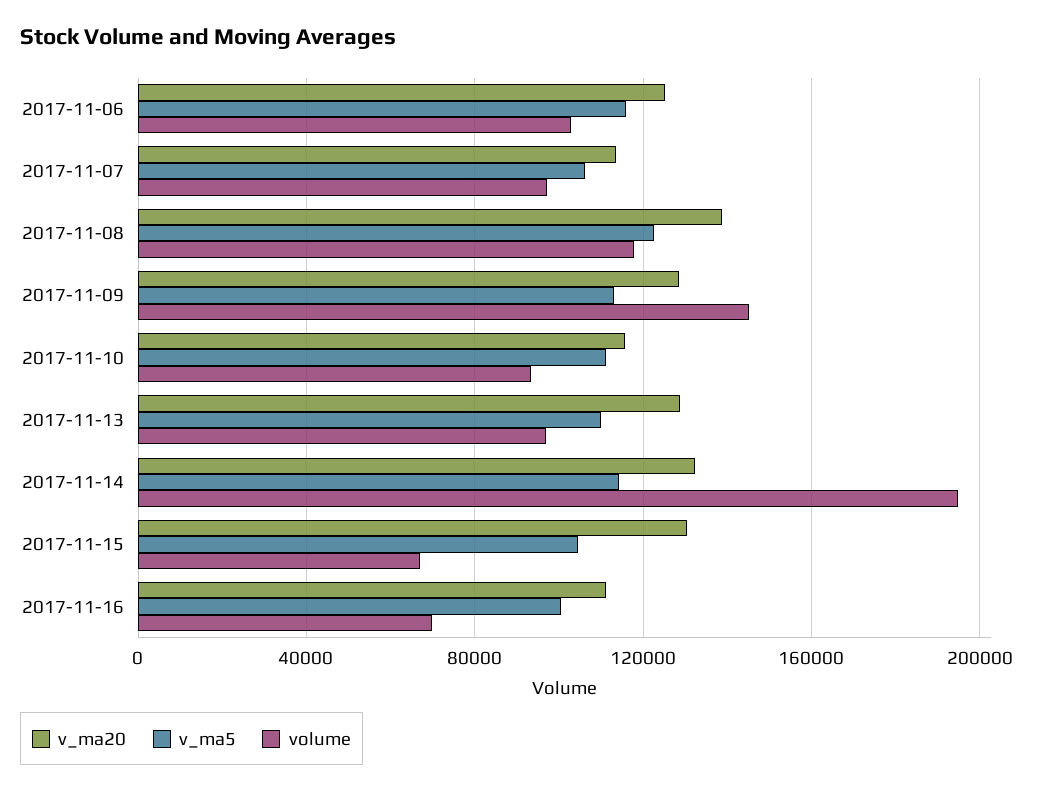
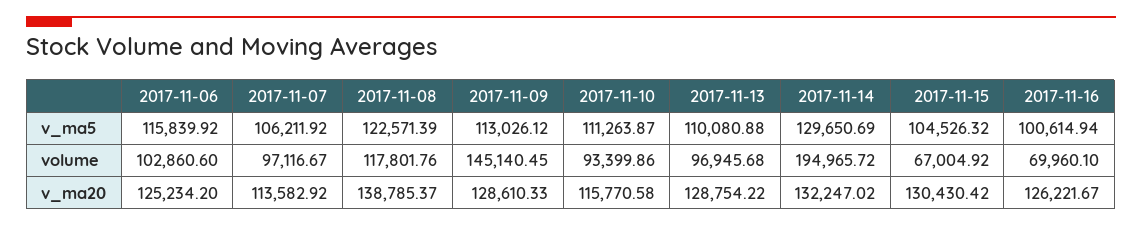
v_ma5, 2017-11-14: 115000 -> 129650.69
v_ma20, 2017-11-16: 110000 -> 126221.67

